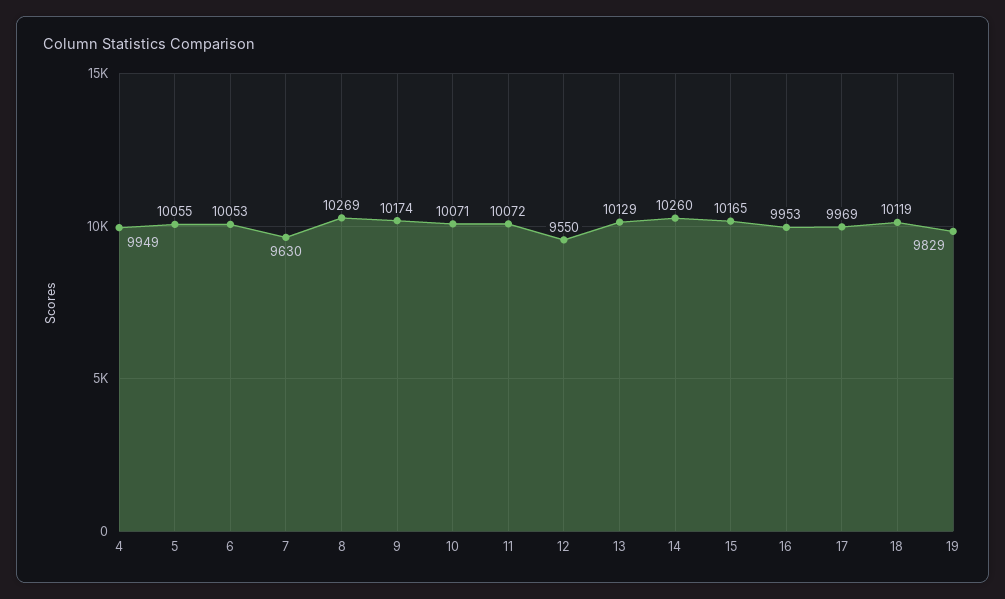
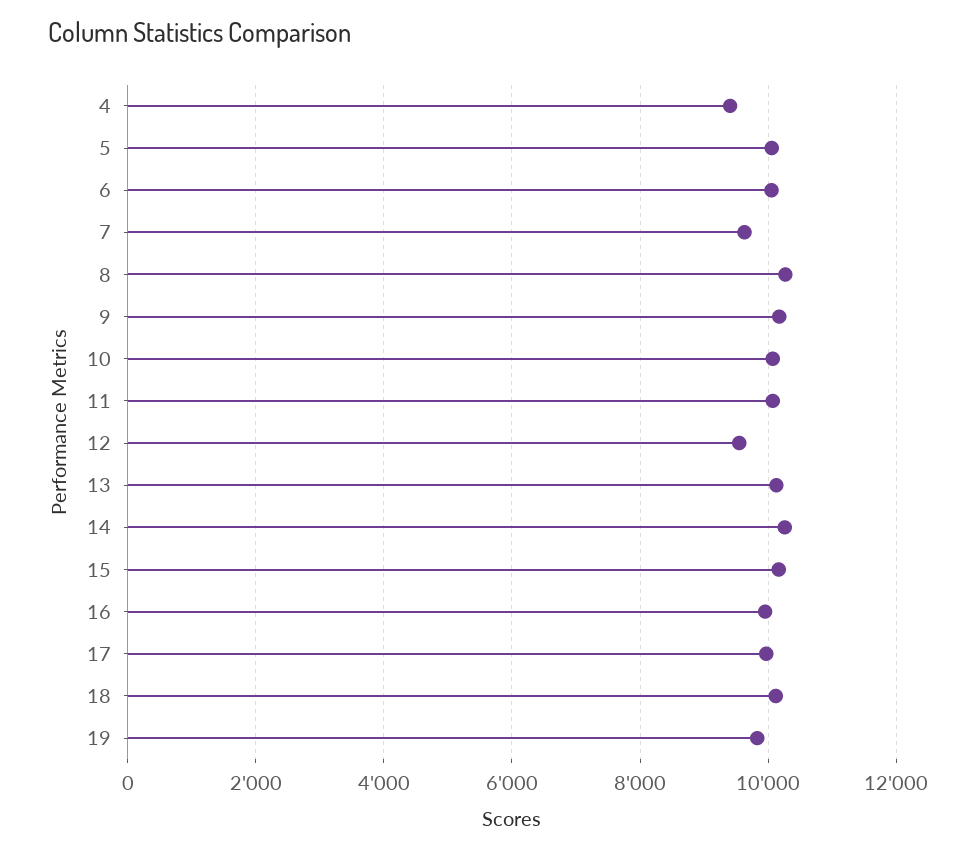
4: 9949 -> 9400

